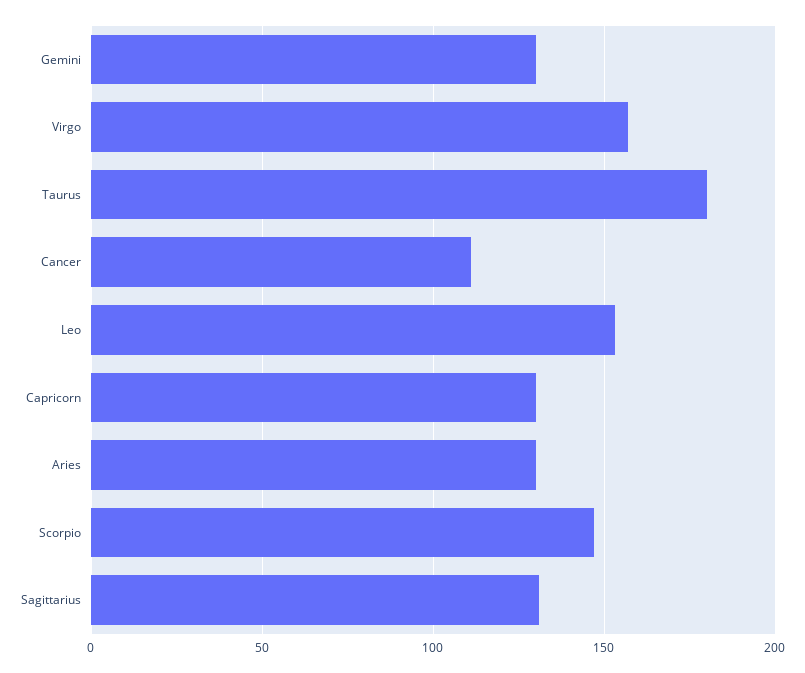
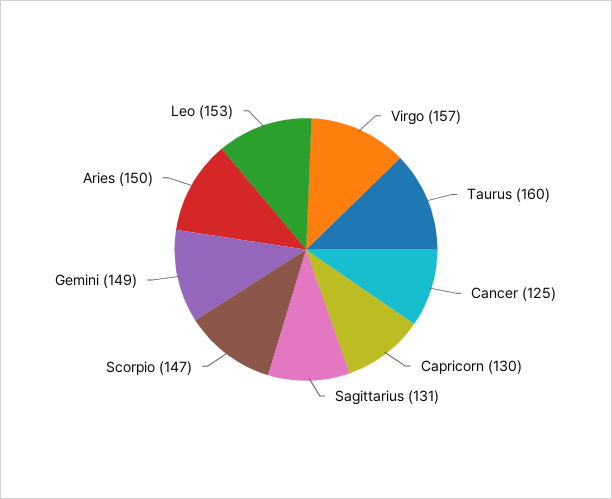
Gemini: 130 -> 149
Taurus: 180 -> 160
Cancer: 110 -> 125
Aries: 130 -> 150

